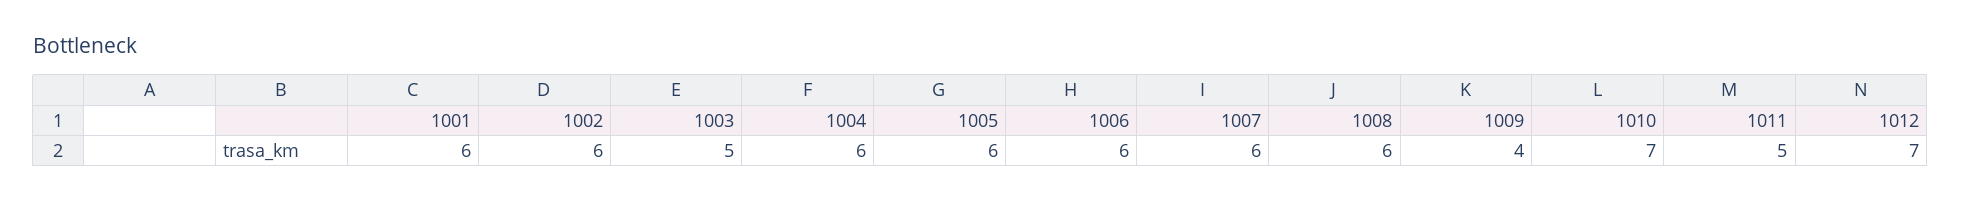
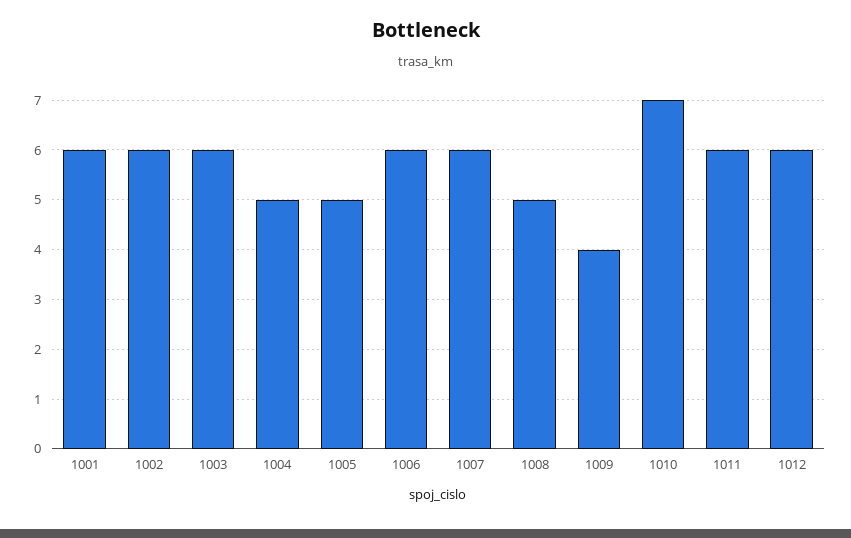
1003: 5 -> 6
1004: 6 -> 5
1005: 6 -> 5
1008: 6 -> 5
1011: 5 -> 6
1012: 7 -> 6

